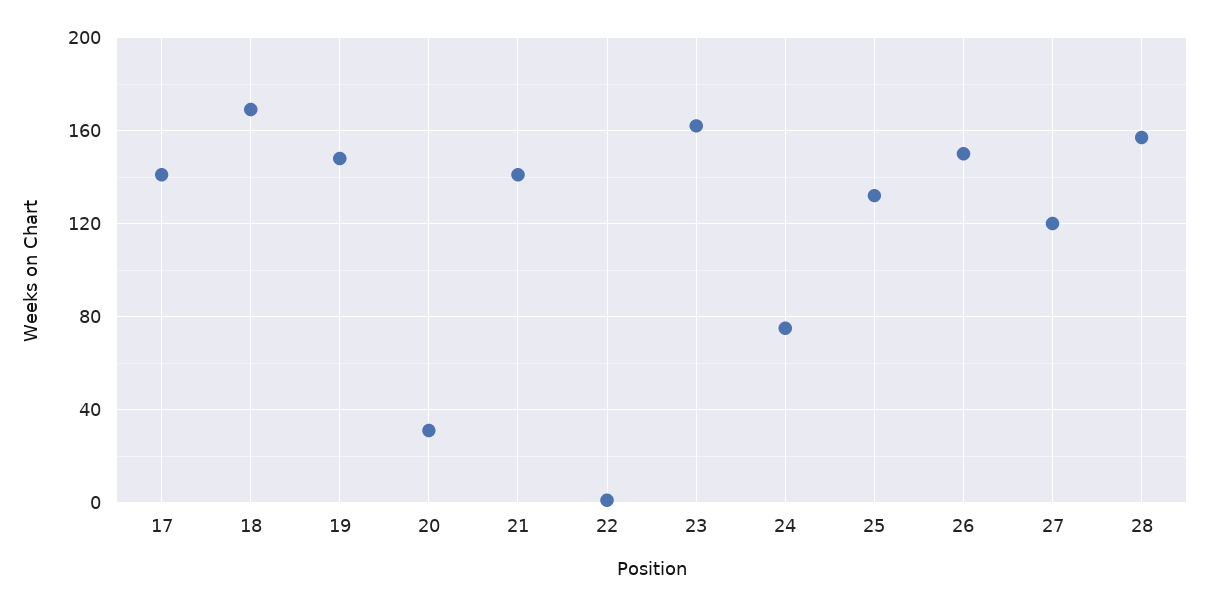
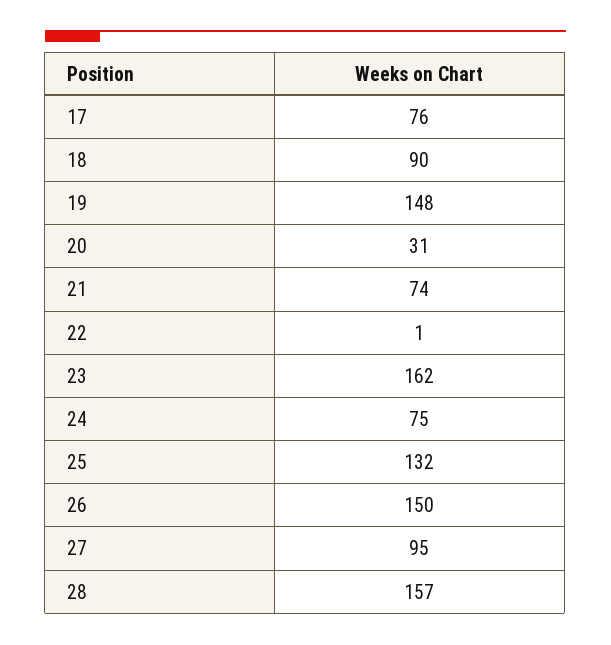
17: 140 -> 76
18: 170 -> 90
21: 140 -> 74
27: 120 -> 95

